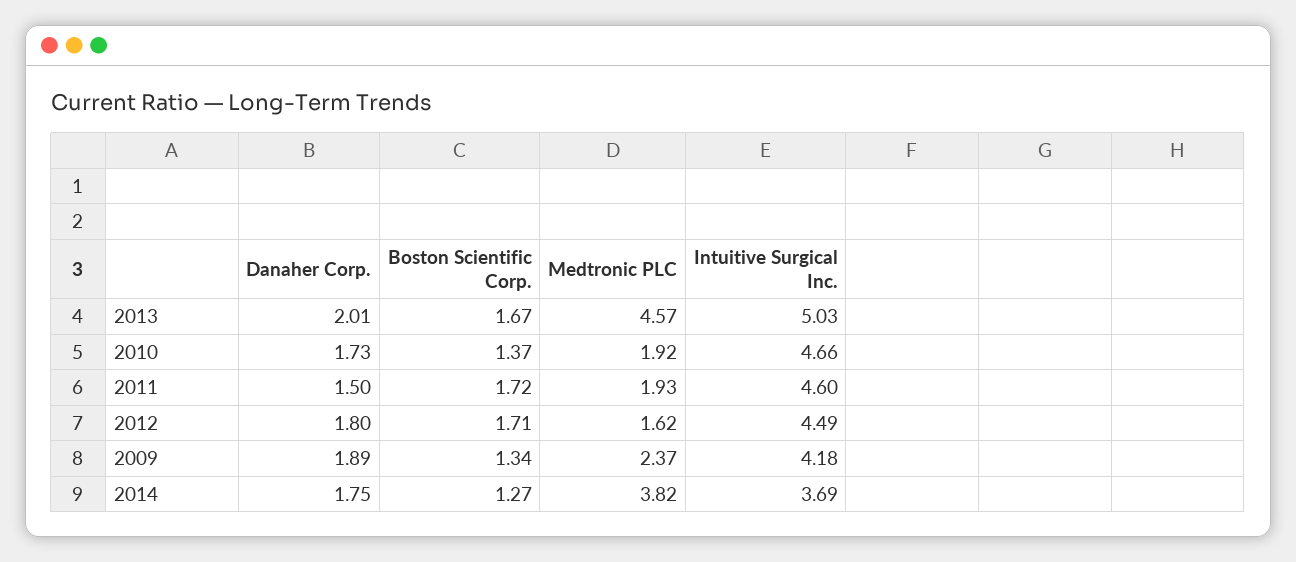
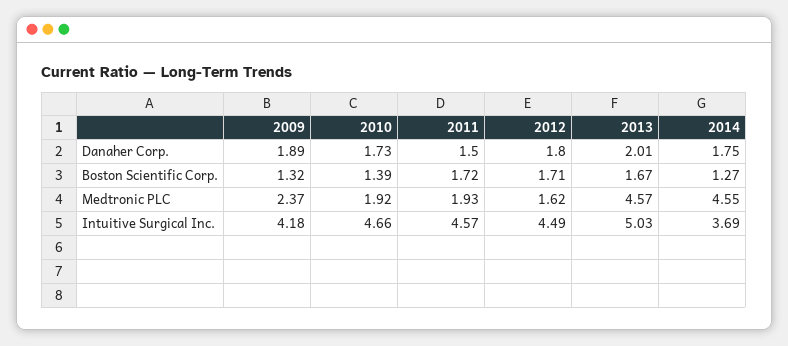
Boston Scientific Corp., 2010: 1.37 -> 1.39
Intuitive Surgical Inc., 2011: 4.6 -> 4.57
Boston Scientific Corp., 2009: 1.34 -> 1.32
Medtronic PLC, 2014: 3.82 -> 4.55

